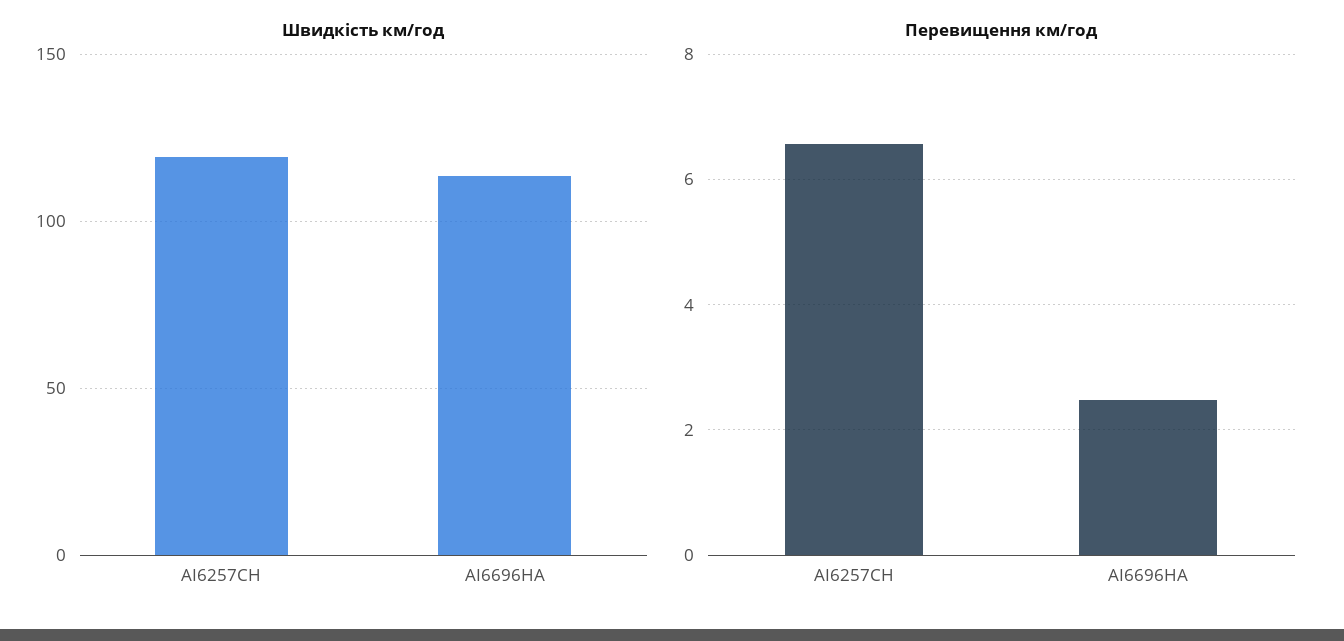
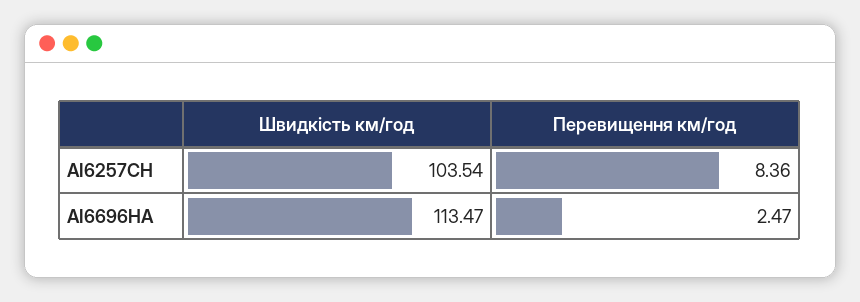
Швидкість км/год, AI6257CH: 120 -> 103.54
Перевищення км/год, AI6257CH: 6.6 -> 8.36

